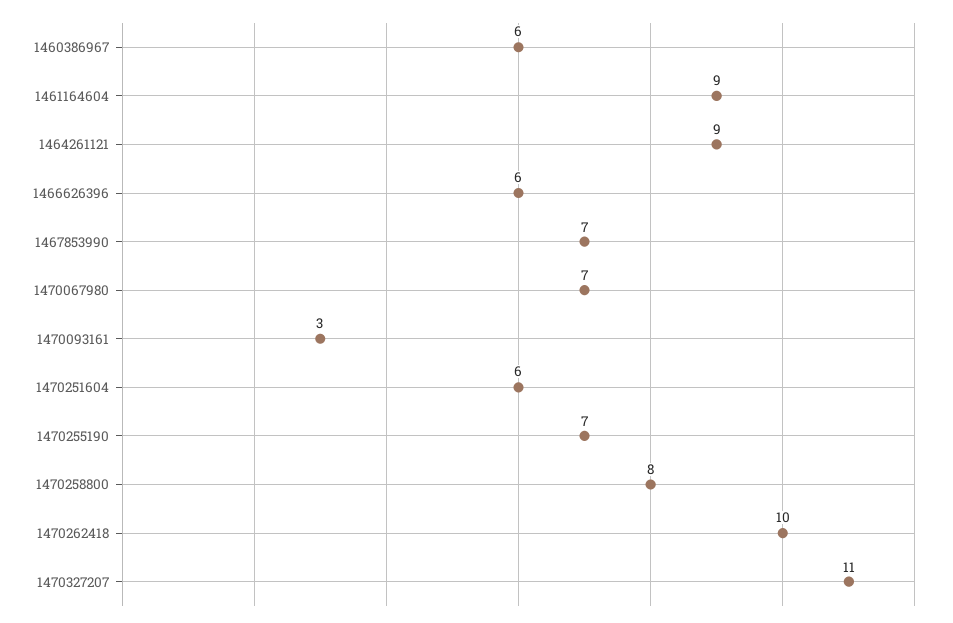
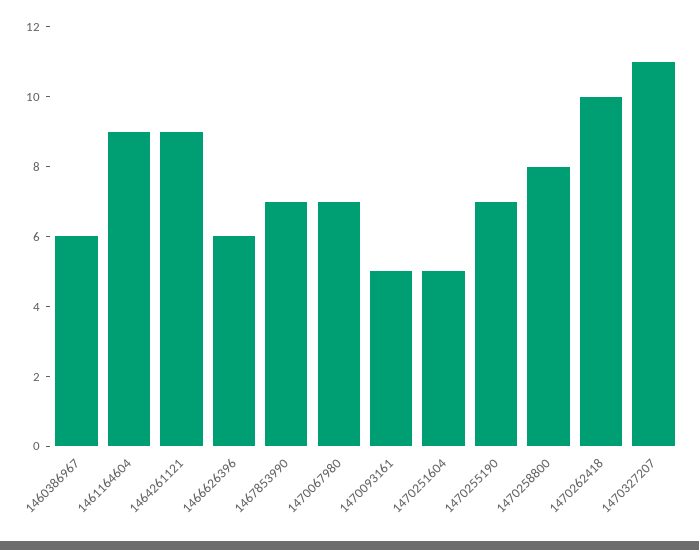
1470093161: 3 -> 5
1470251604: 6 -> 5

